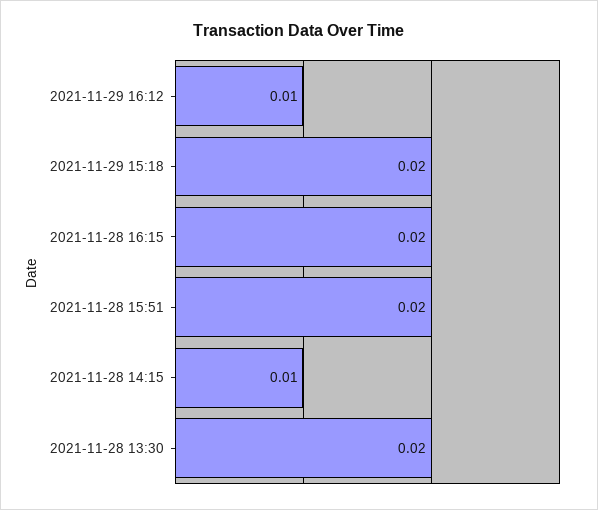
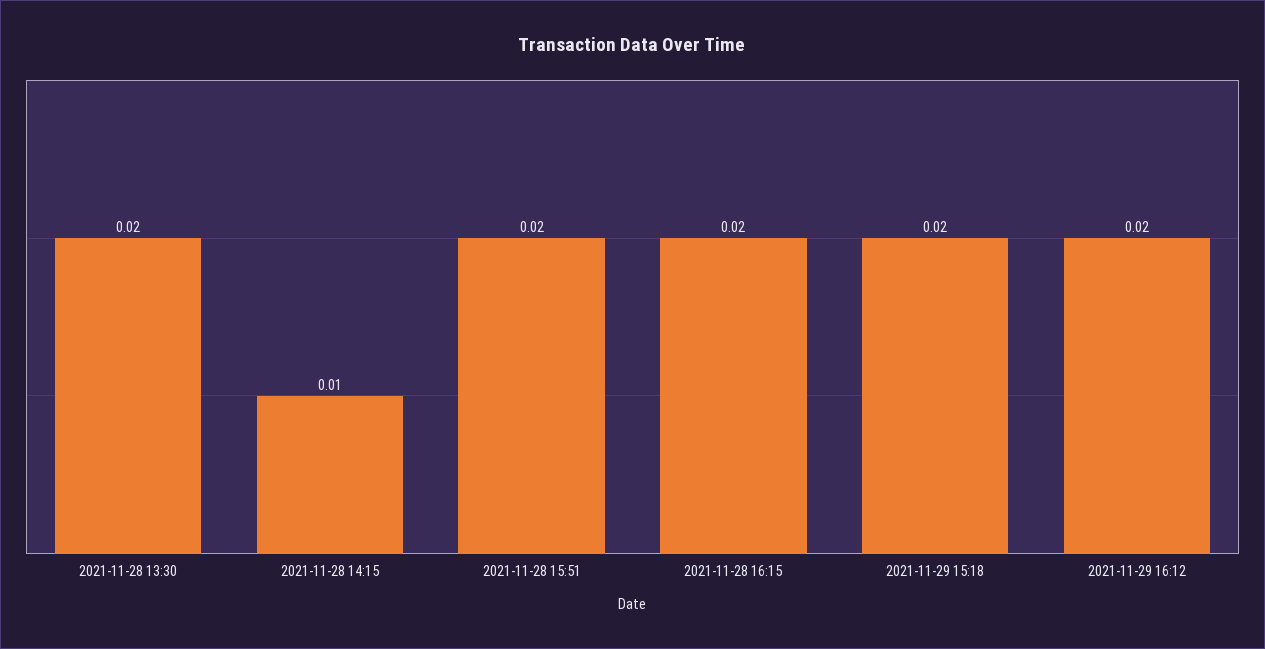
2021-11-29 16:12: 0.01 -> 0.02

